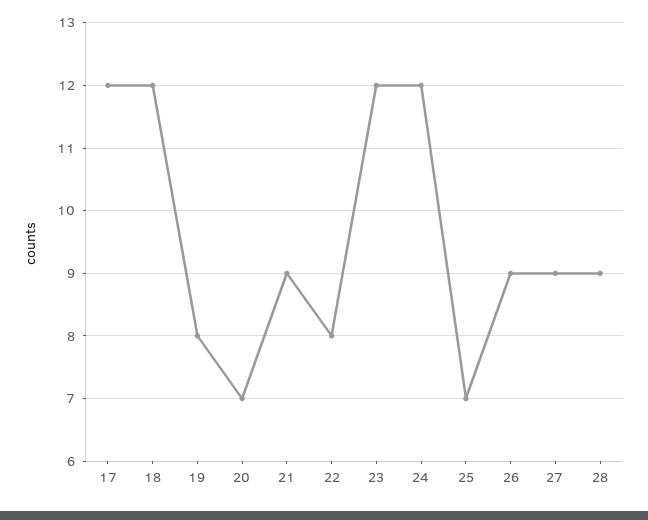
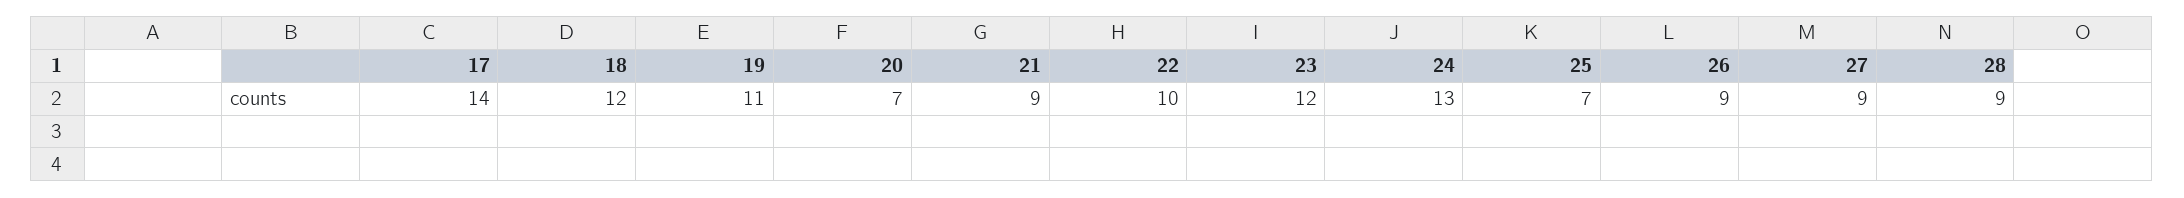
17: 12 -> 14
19: 8 -> 11
22: 8 -> 10
24: 12 -> 13

